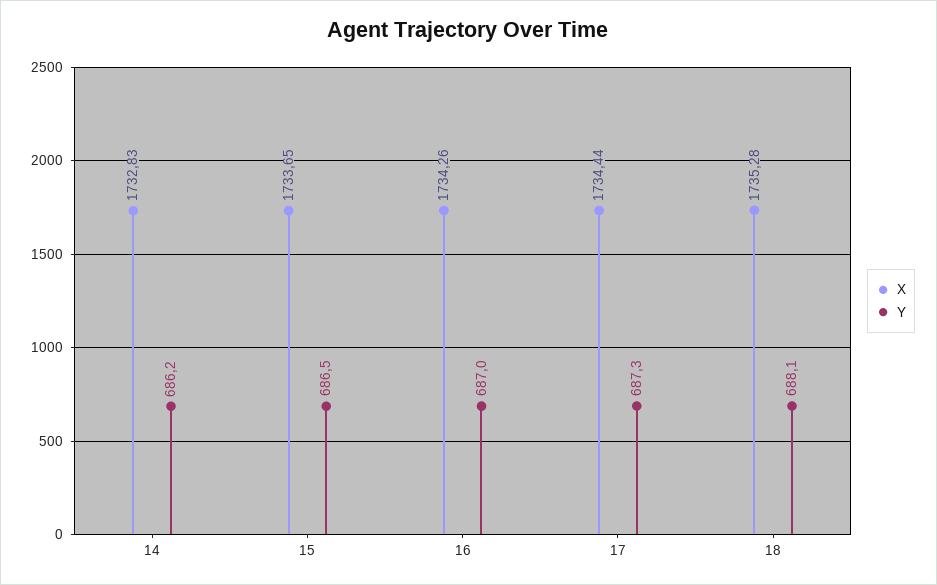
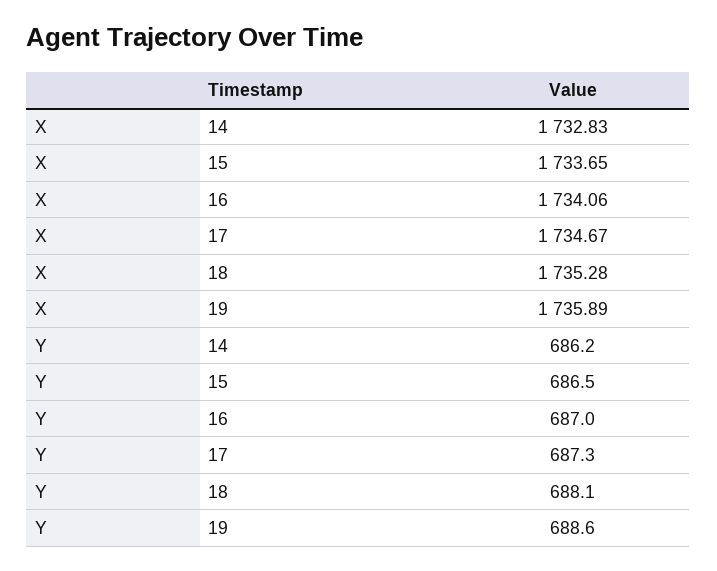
X, 16: 1734.26 -> 1734.06
X, 17: 1734.44 -> 1734.67
X, 19: none -> 1735.89
Y, 19: none -> 688.6

